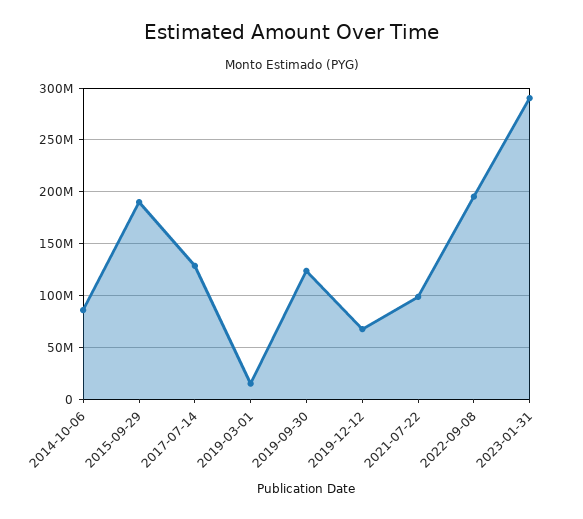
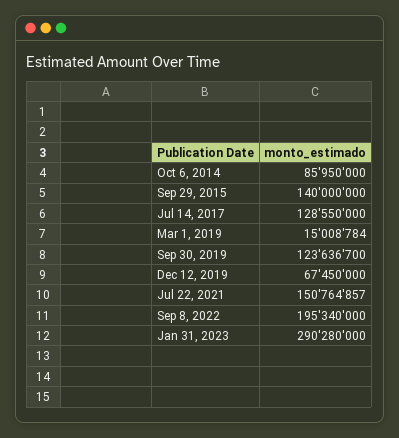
2015-09-29: 190000000 -> 140000000
2021-07-22: 100000000 -> 150764857

